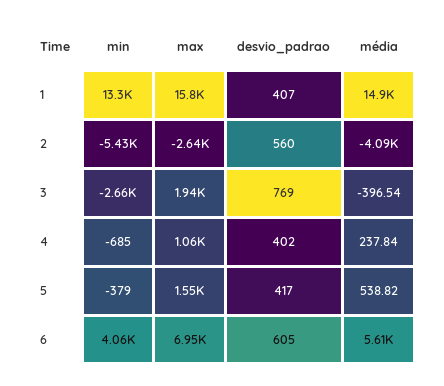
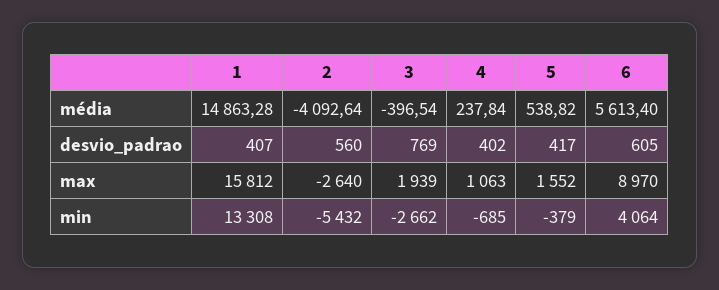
max, 6: 6950 -> 8970

